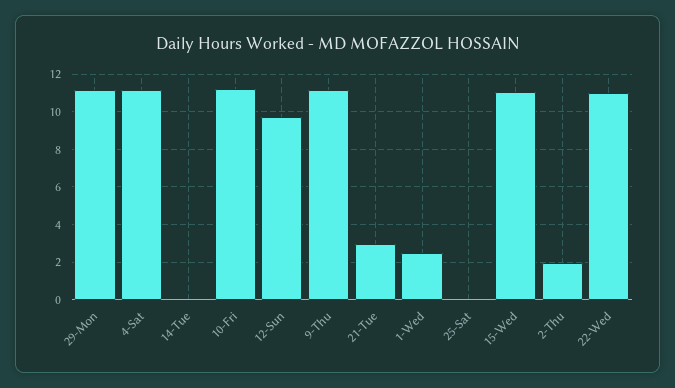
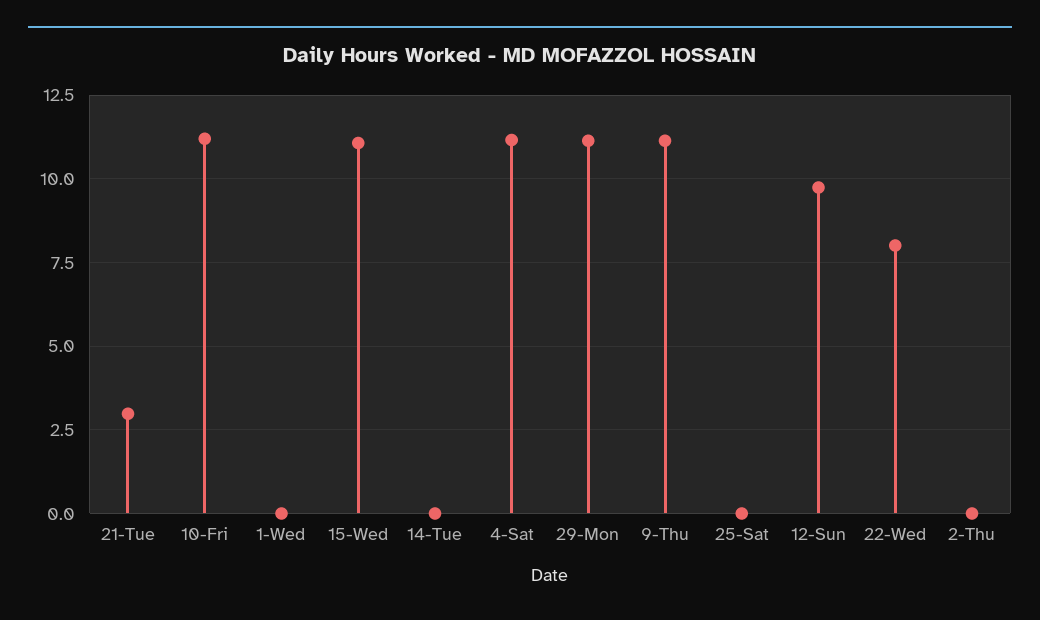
1-Wed: 2.5 -> 0
2-Thu: 2 -> 0
22-Wed: 11 -> 8

